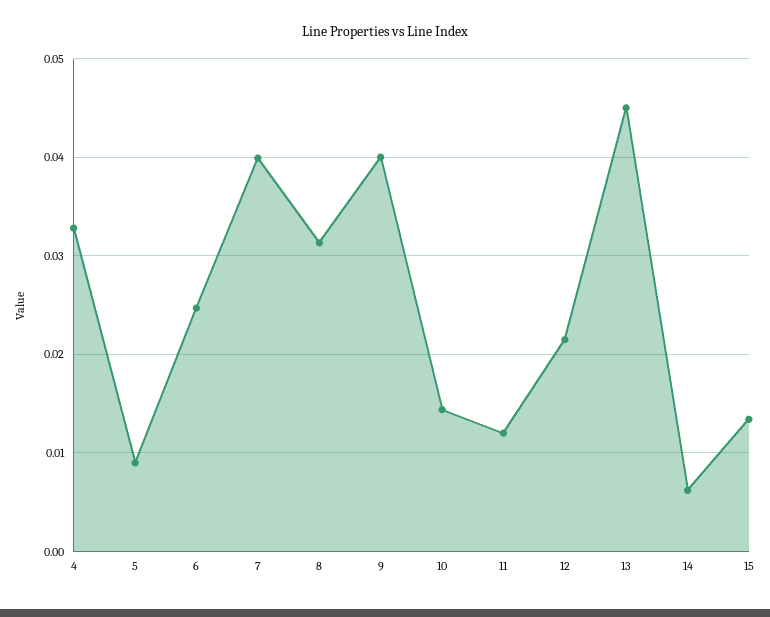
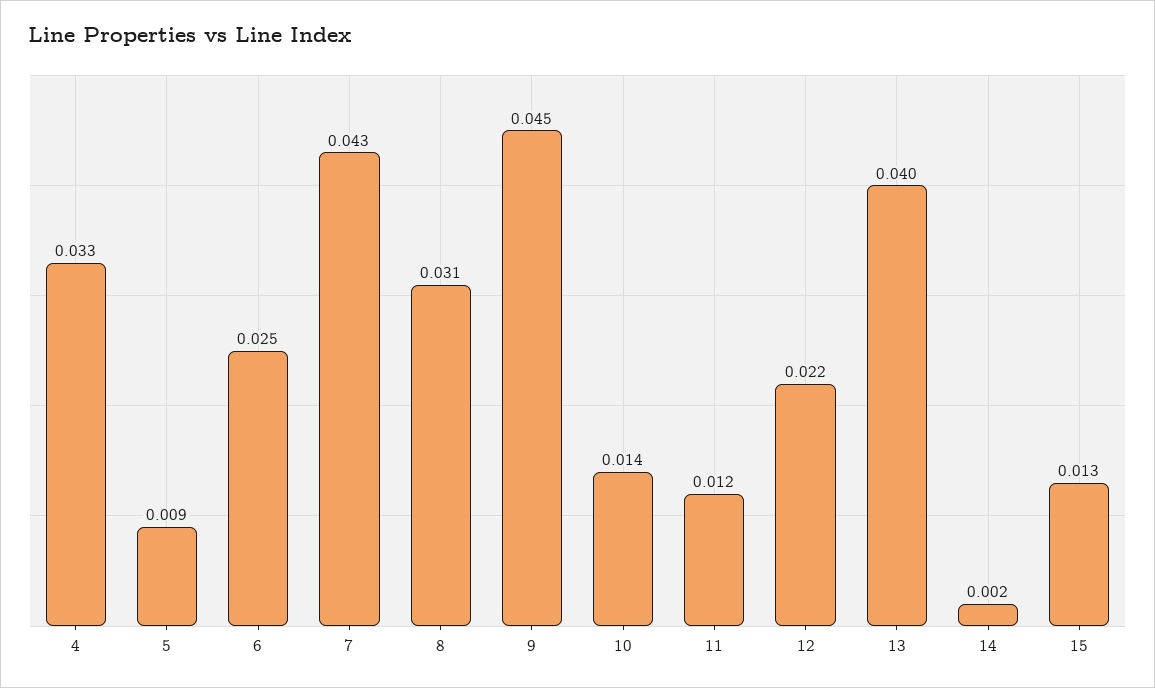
7: 0.04 -> 0.043
9: 0.04 -> 0.045
13: 0.045 -> 0.04
14: 0.006 -> 0.002

